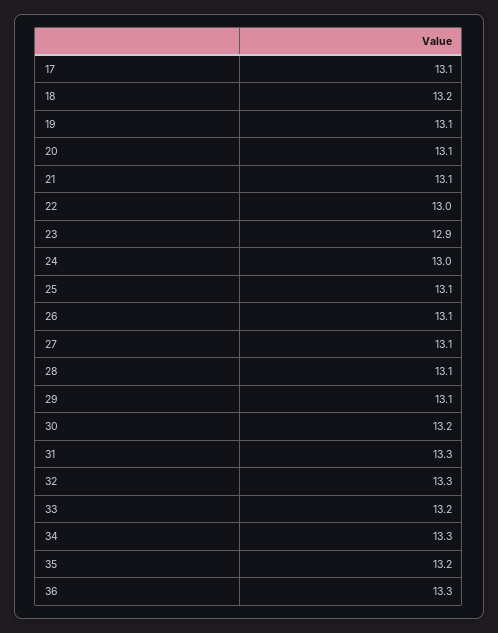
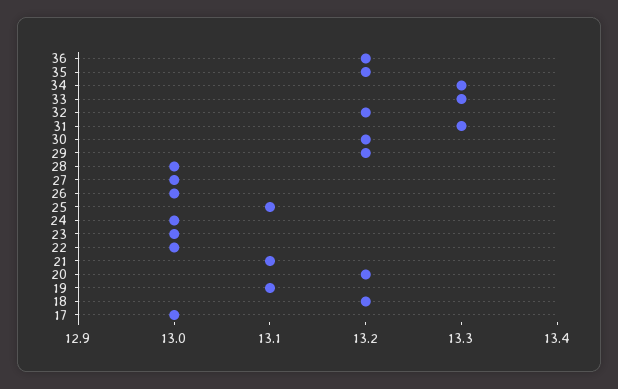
17: 13.1 -> 13
20: 13.1 -> 13.2
23: 12.9 -> 13
26: 13.1 -> 13
27: 13.1 -> 13
28: 13.1 -> 13
29: 13.1 -> 13.2
32: 13.3 -> 13.2
33: 13.2 -> 13.3
36: 13.3 -> 13.2

